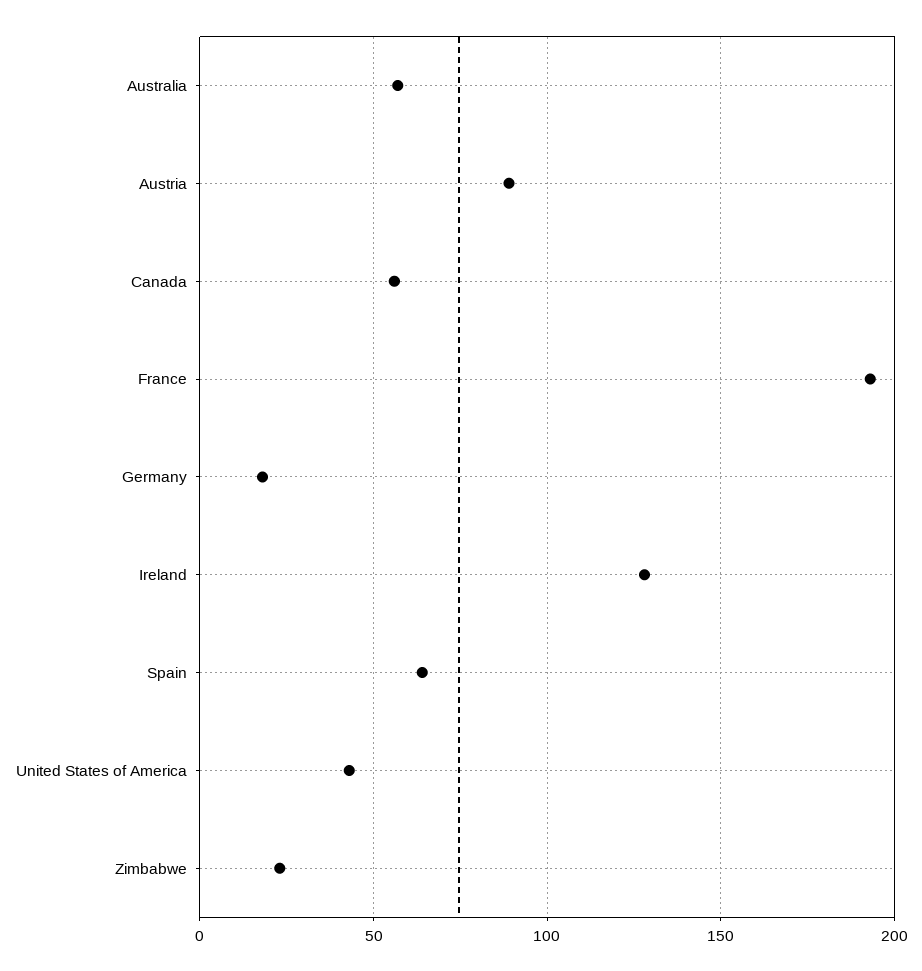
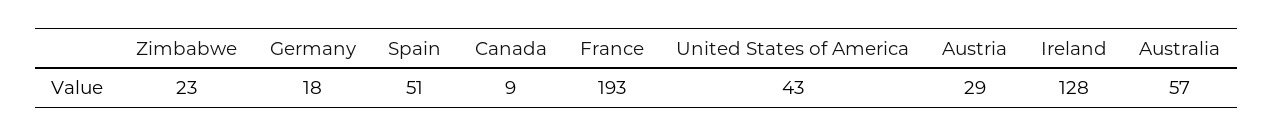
Austria: 90 -> 29
Canada: 55 -> 9
Spain: 65 -> 51

